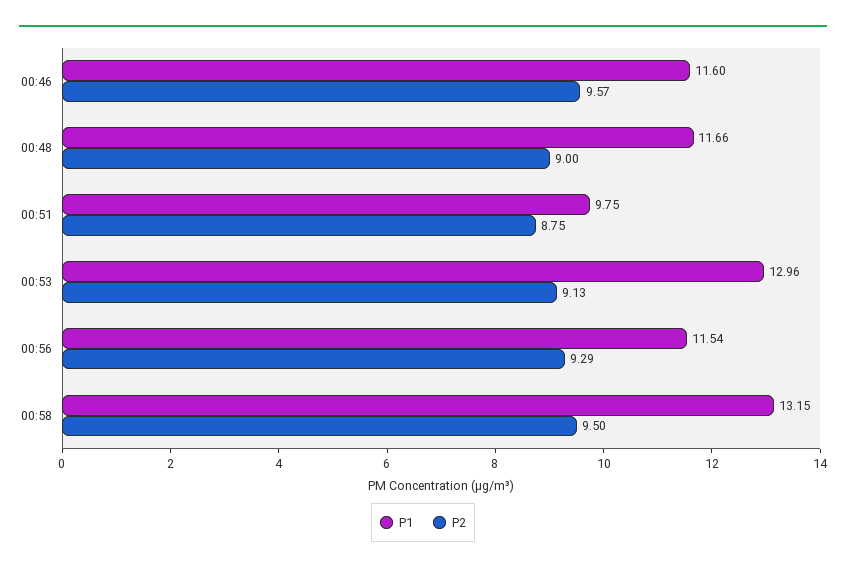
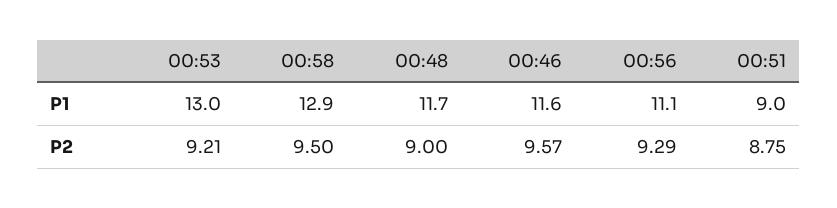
P1, 00:51: 9.75 -> 9
P2, 00:53: 9.13 -> 9.21
P1, 00:56: 11.54 -> 11.1
P1, 00:58: 13.15 -> 12.9

